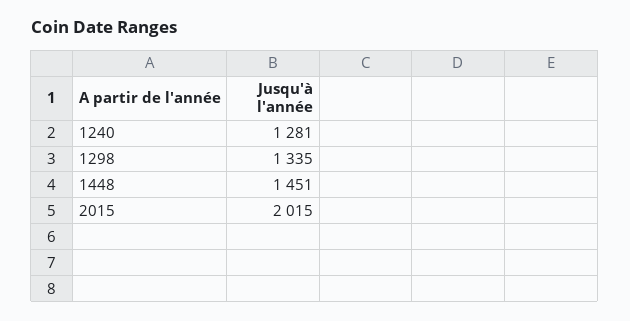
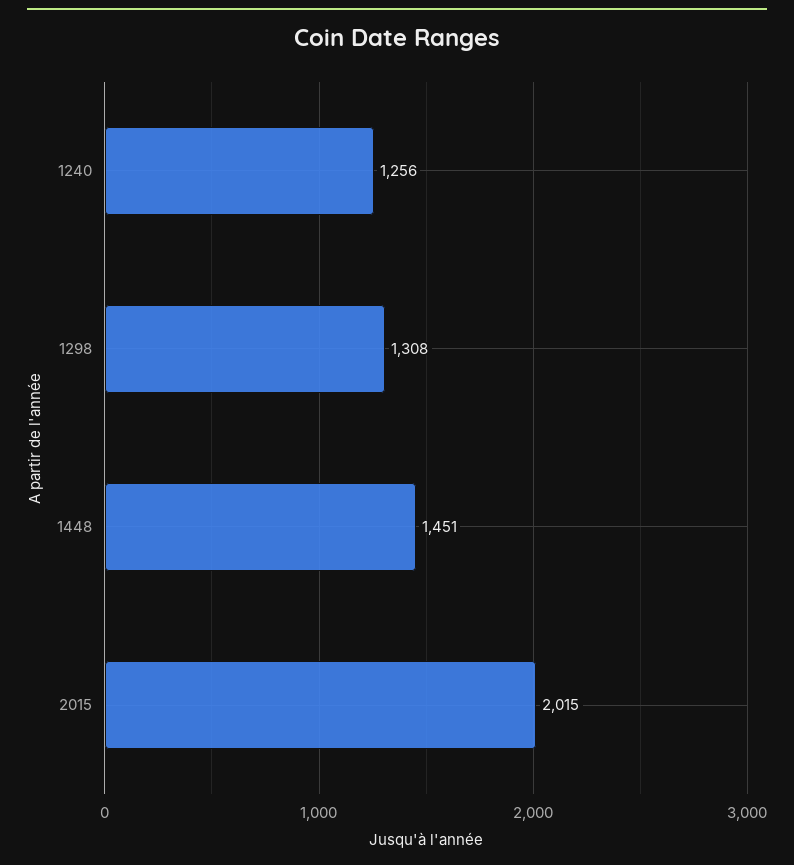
1240: 1281 -> 1256
1298: 1335 -> 1308

